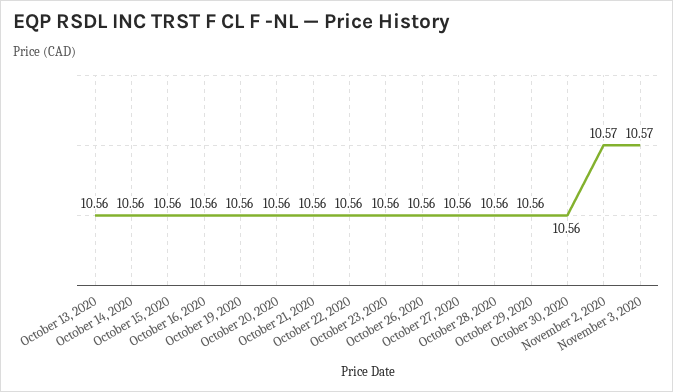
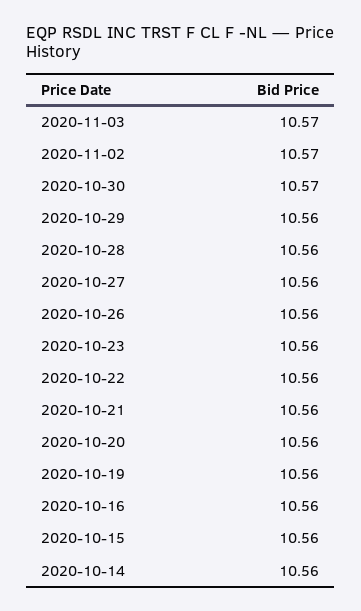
October 13, 2020: 10.56 -> none
October 30, 2020: 10.56 -> 10.57

